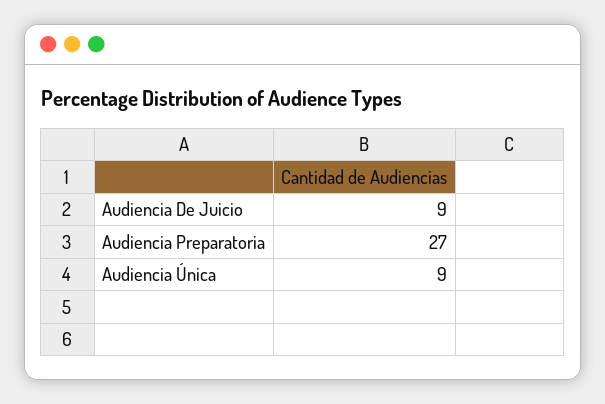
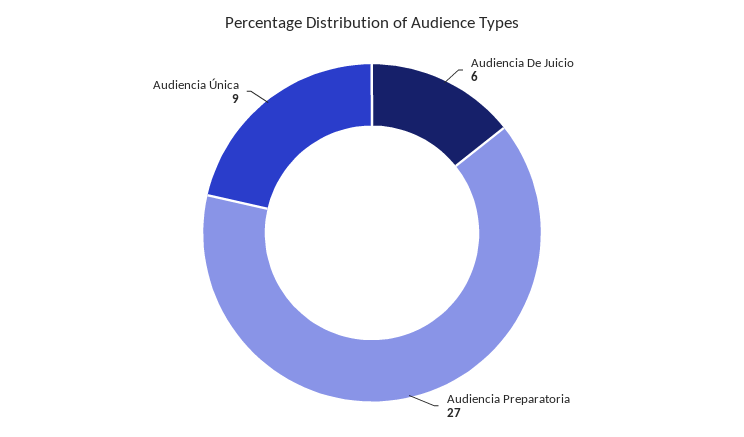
Audiencia De Juicio: 9 -> 6

